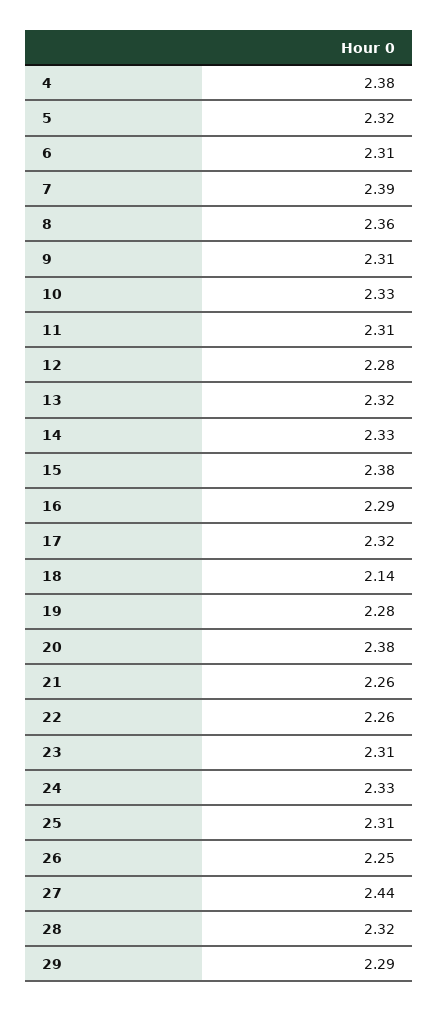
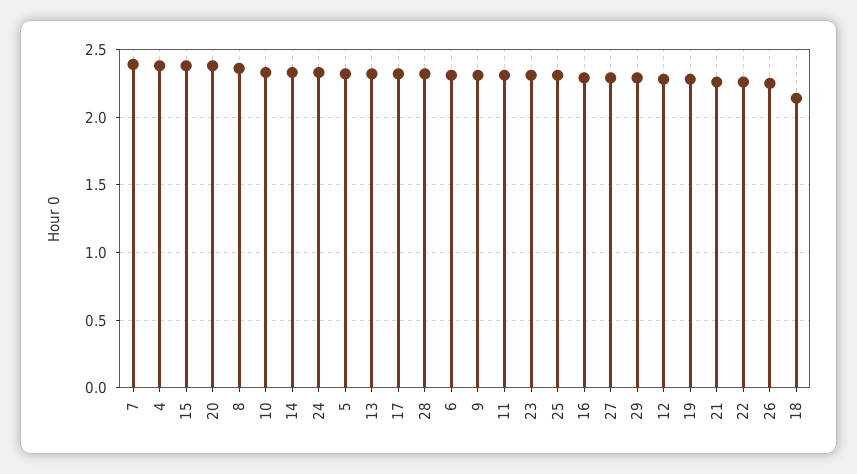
27: 2.44 -> 2.3

